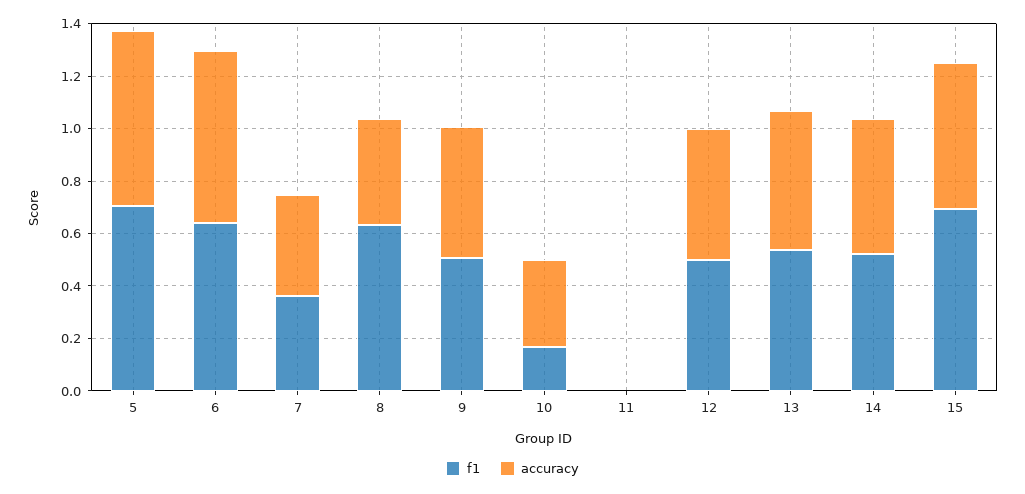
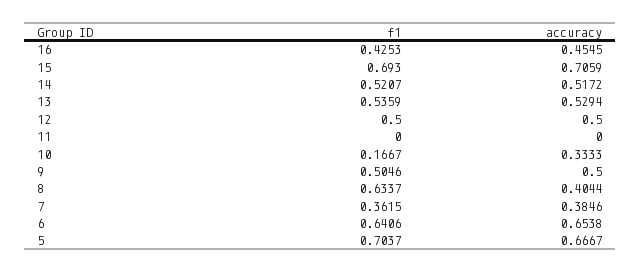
accuracy, 15: 0.55 -> 0.7059
f1, 16: none -> 0.4253
accuracy, 16: none -> 0.4545

